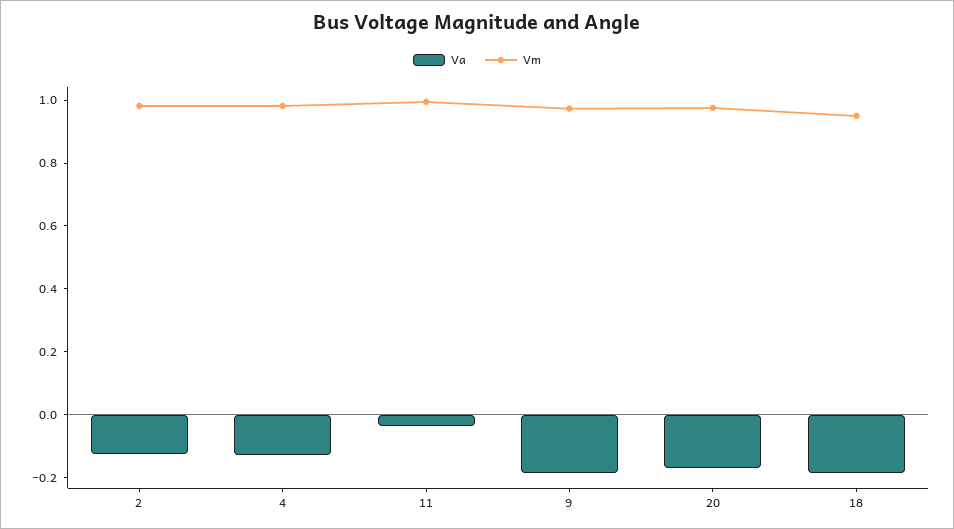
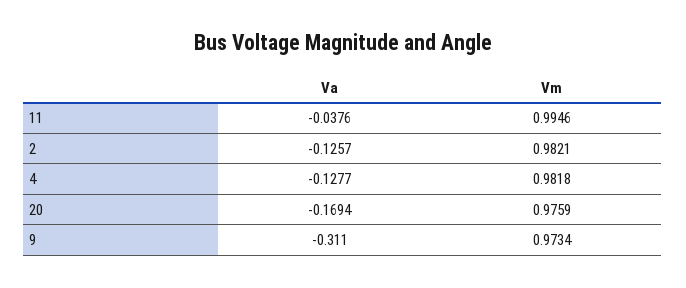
Va, 9: -0.2 -> -0.311
Va, 18: -0.2 -> none
Vm, 18: 0.95 -> none

